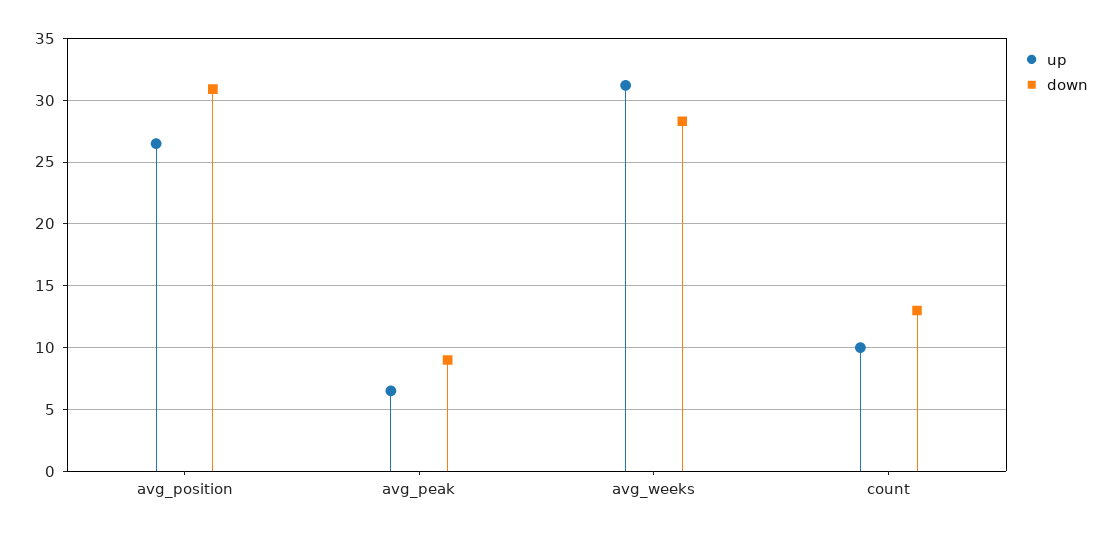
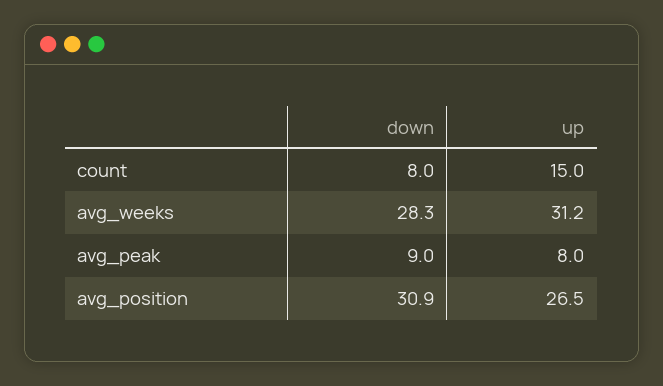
up, avg_peak: 6.5 -> 8
up, count: 10 -> 15
down, count: 13 -> 8

